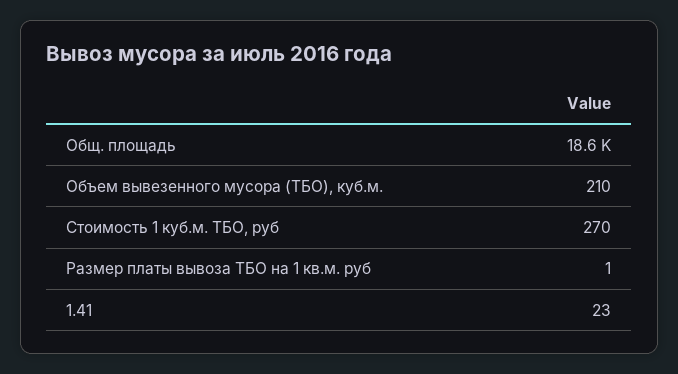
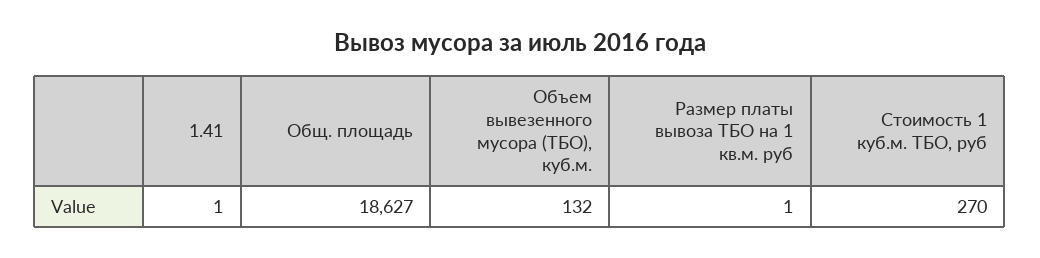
Объем вывезенного мусора (ТБО), куб.м.: 210 -> 132
1.41: 23 -> 1

